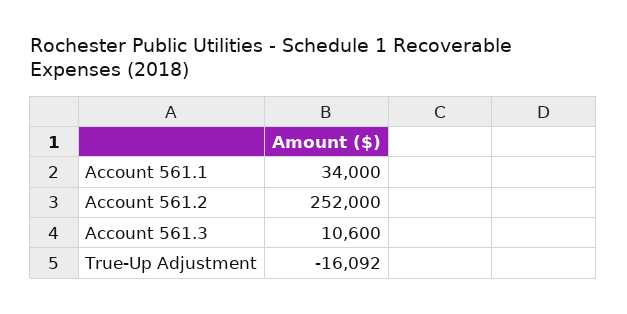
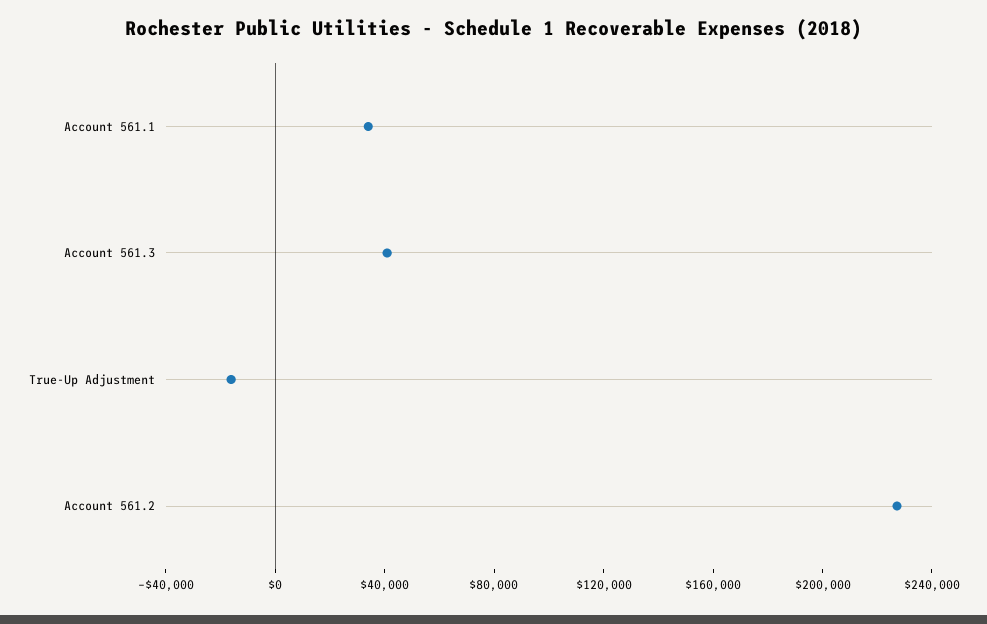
Account 561.2: 252000 -> 230000
Account 561.3: 10600 -> 40000

